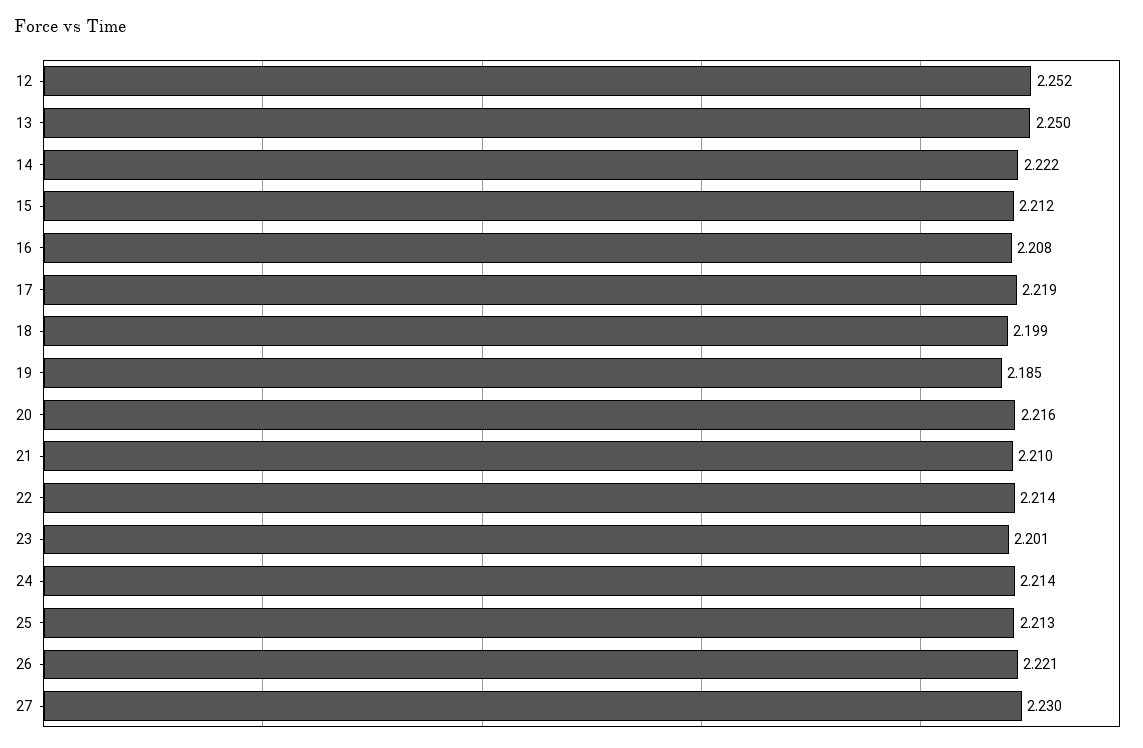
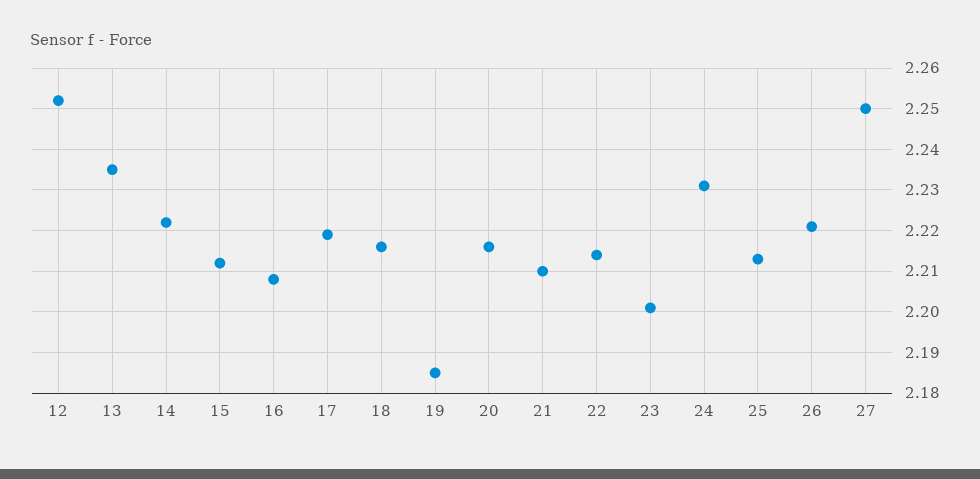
13: 2.25 -> 2.235
18: 2.199 -> 2.215
24: 2.214 -> 2.23
27: 2.23 -> 2.25

